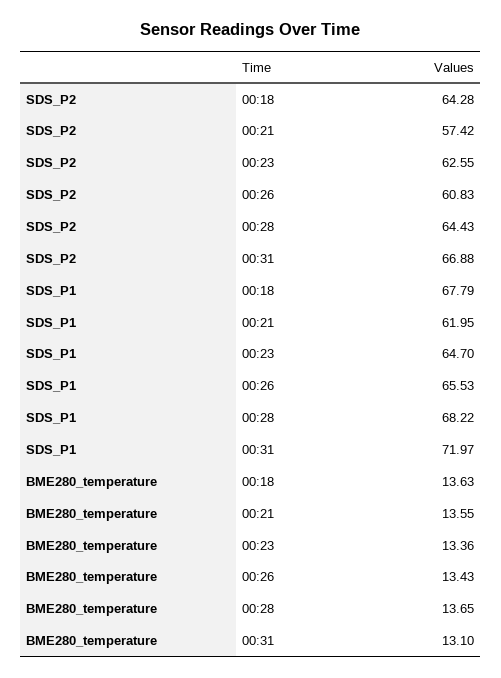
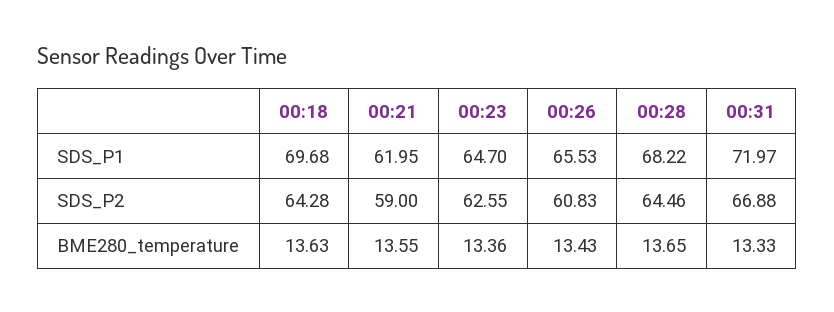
SDS_P2, 00:21: 57.42 -> 59
SDS_P2, 00:28: 64.43 -> 64.46
SDS_P1, 00:18: 67.79 -> 69.68
BME280_temperature, 00:31: 13.1 -> 13.33

